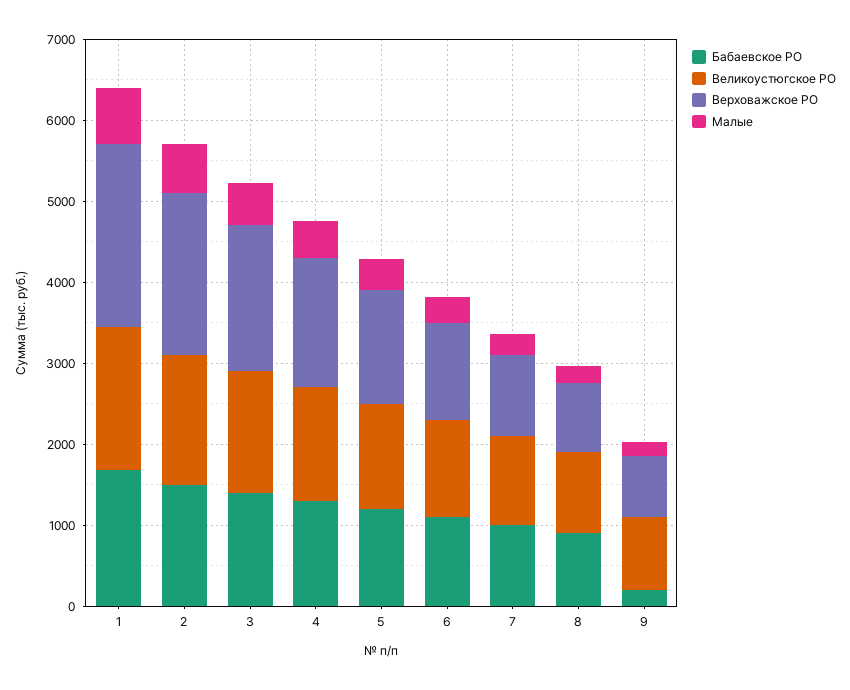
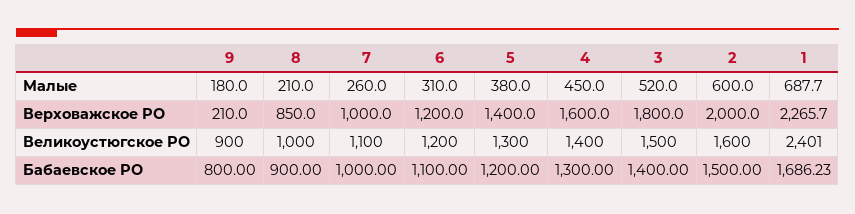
Великоустюгское РО, 1: 1800 -> 2401
Бабаевское РО, 9: 200 -> 800
Верховажское РО, 9: 800 -> 210

